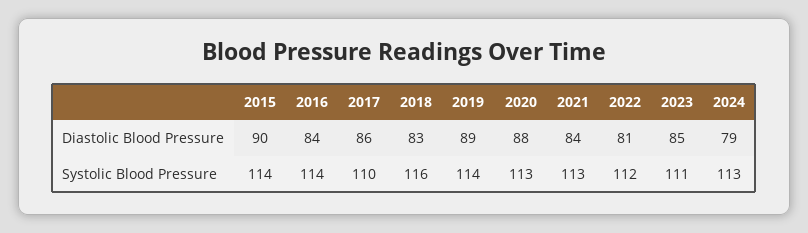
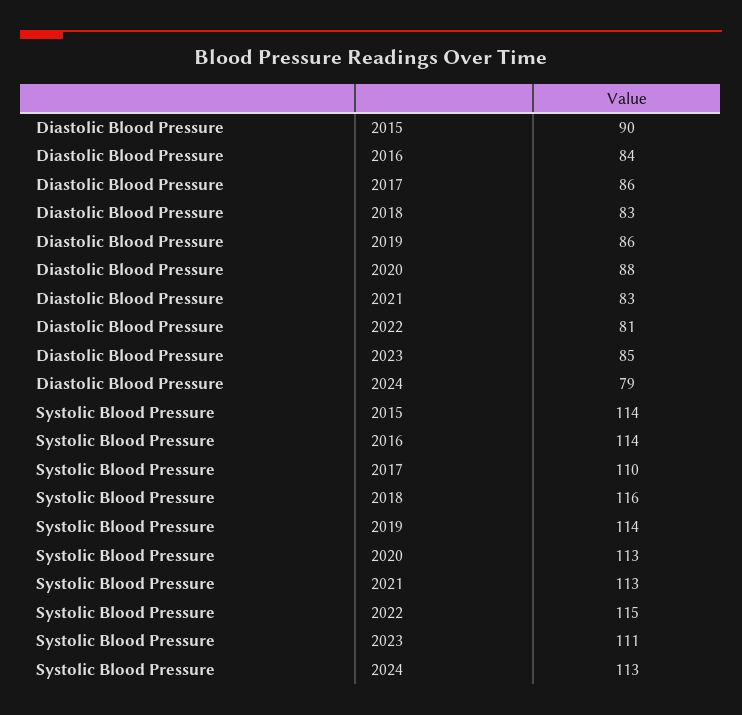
2019, Diastolic Blood Pressure: 89 -> 86
2021, Diastolic Blood Pressure: 84 -> 83
2022, Systolic Blood Pressure: 112 -> 115

